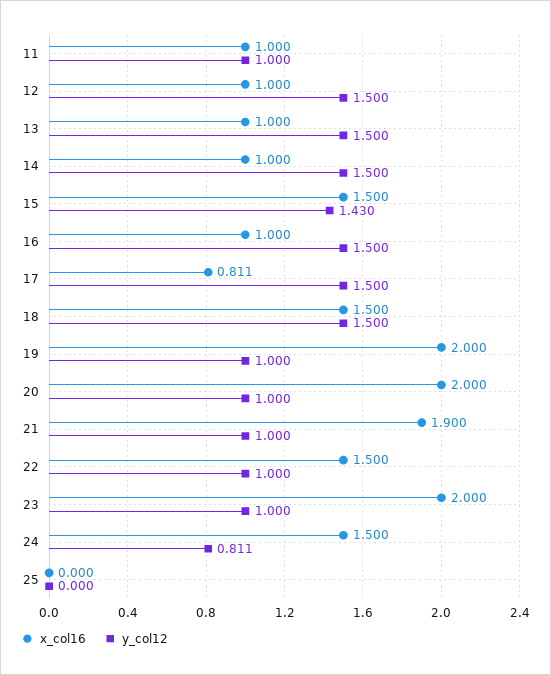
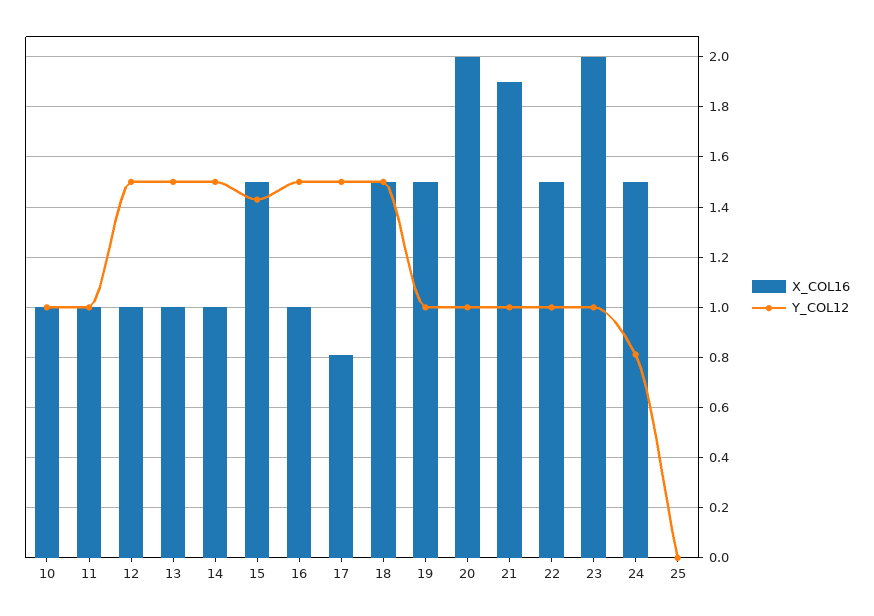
x_col16, 19: 2 -> 1.5
x_col16, 10: none -> 1
y_col12, 10: none -> 1

